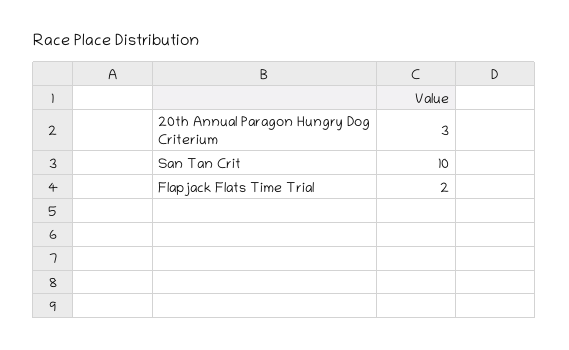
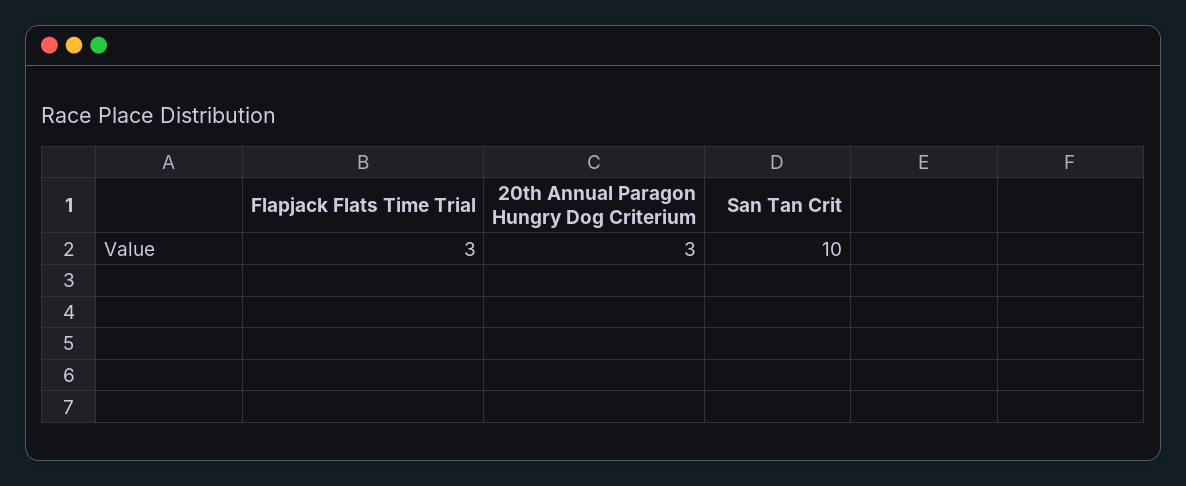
Flapjack Flats Time Trial: 2 -> 3

